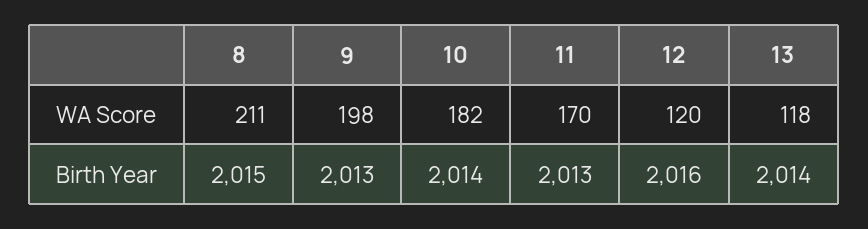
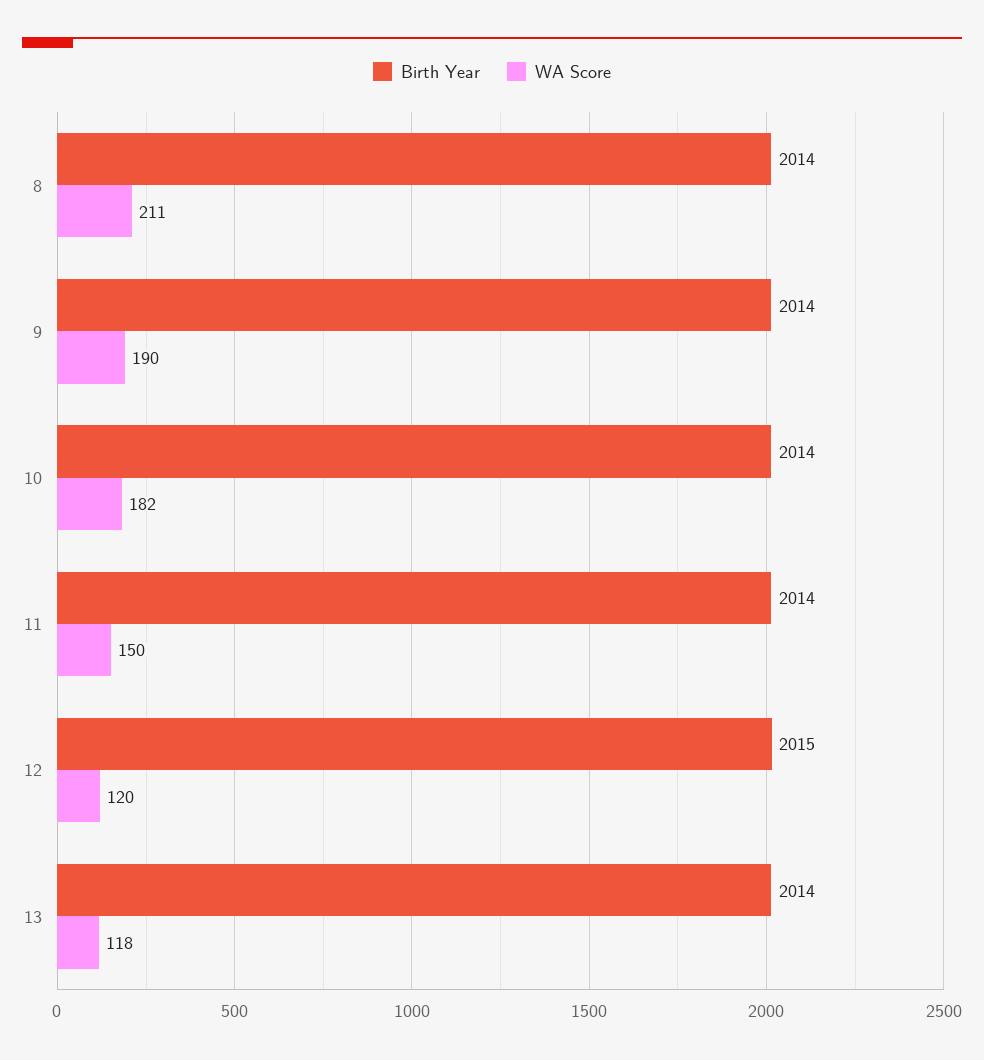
WA Score, 9: 198 -> 190
WA Score, 11: 170 -> 150
Birth Year, 8: 2015 -> 2014
Birth Year, 9: 2013 -> 2014
Birth Year, 11: 2013 -> 2014
Birth Year, 12: 2016 -> 2015

